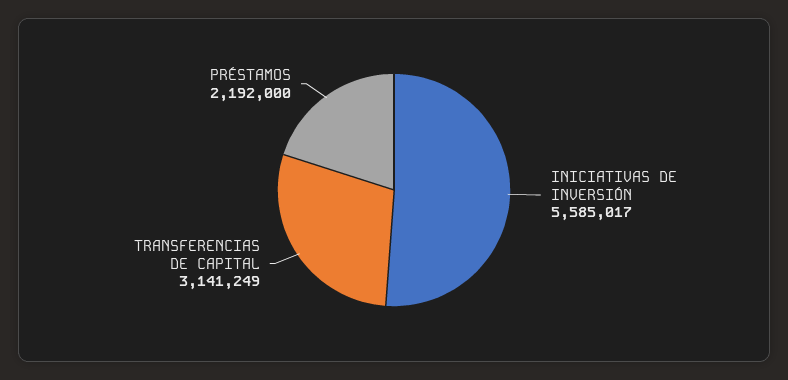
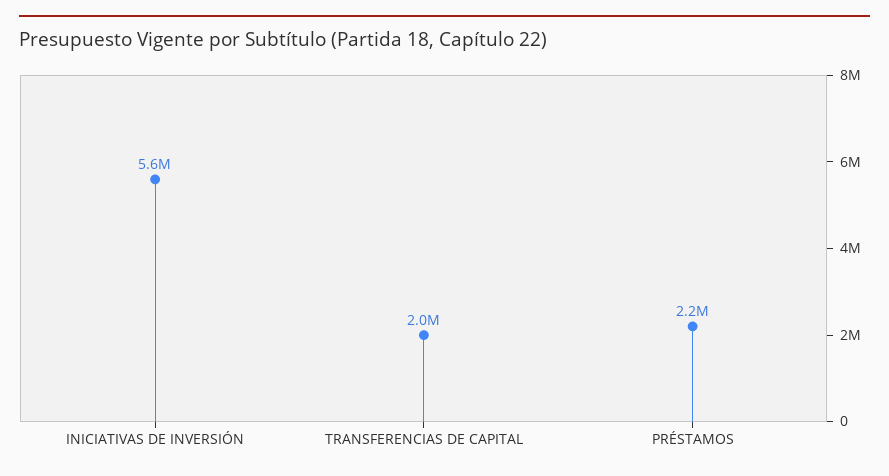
TRANSFERENCIAS DE CAPITAL: 3141249 -> 2000000

